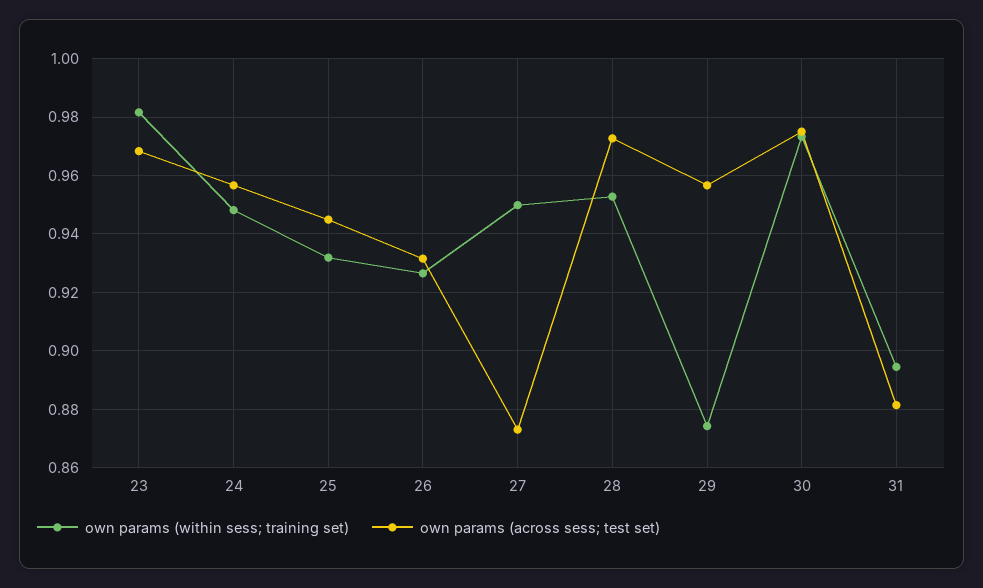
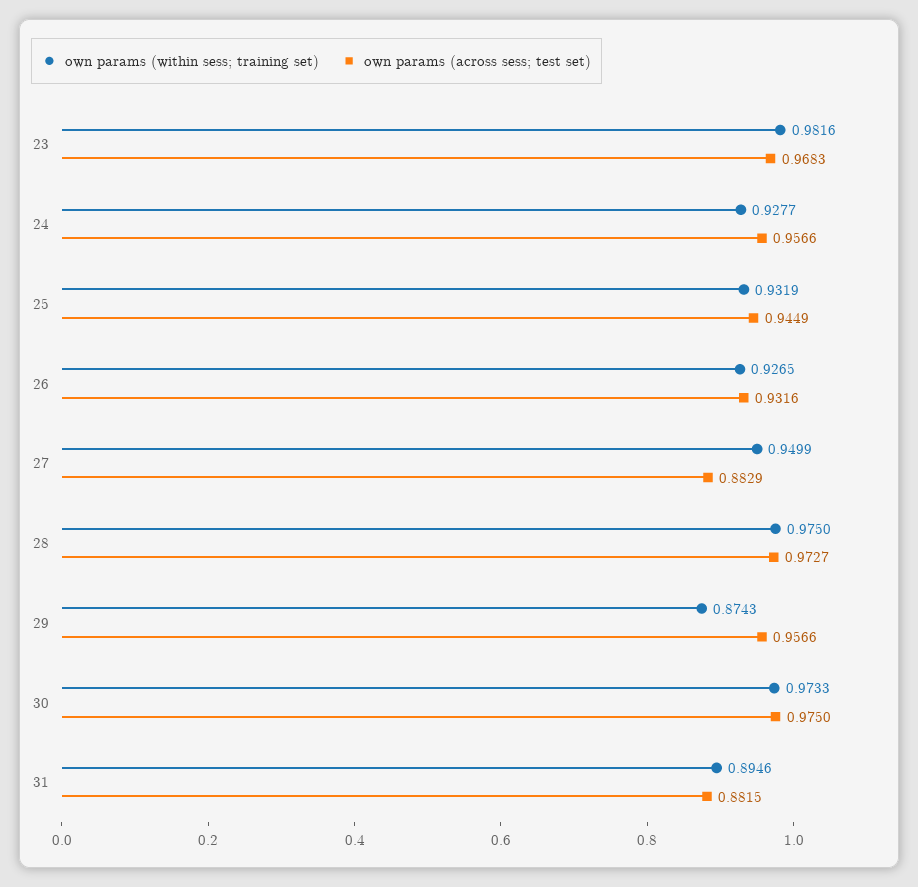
own params (within sess; training set), 24: 0.9475 -> 0.9277
own params (across sess; test set), 27: 0.8725 -> 0.8829
own params (within sess; training set), 28: 0.9525 -> 0.975

